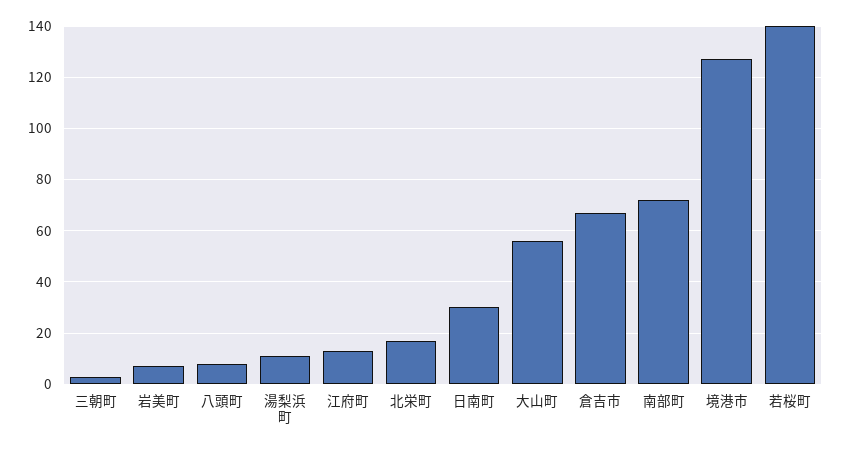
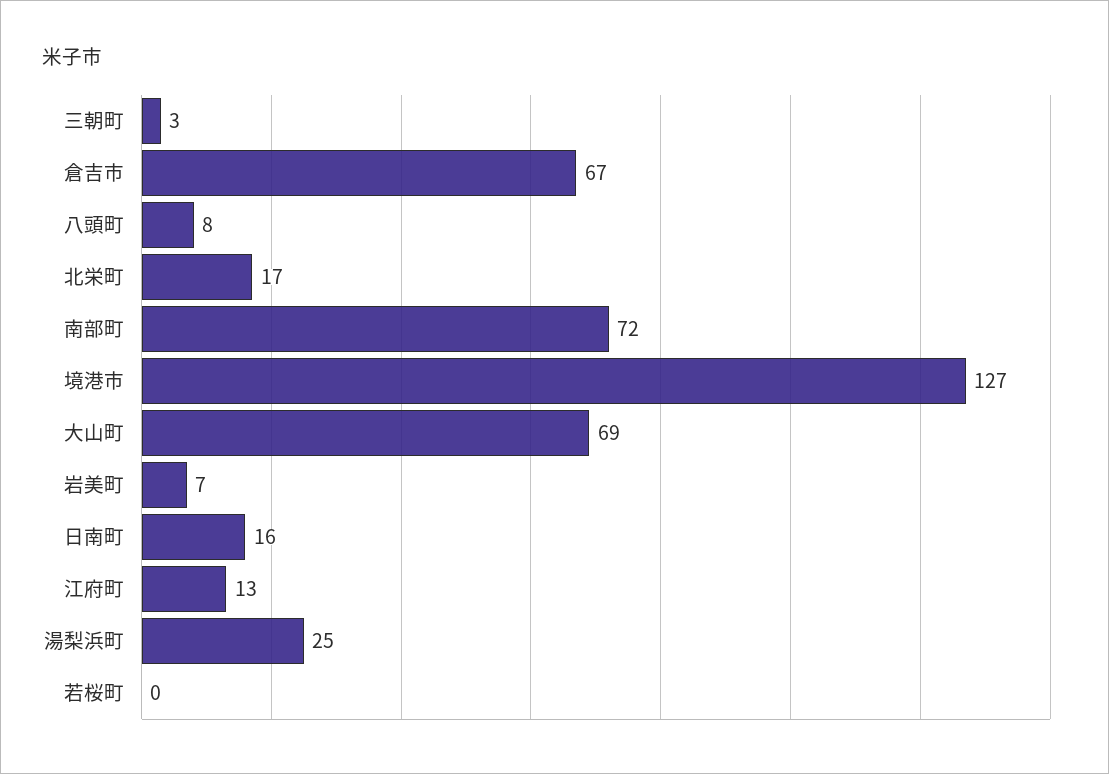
湯梨浜町: 10 -> 25
日南町: 30 -> 16
大山町: 55 -> 69
若桜町: 140 -> 0

